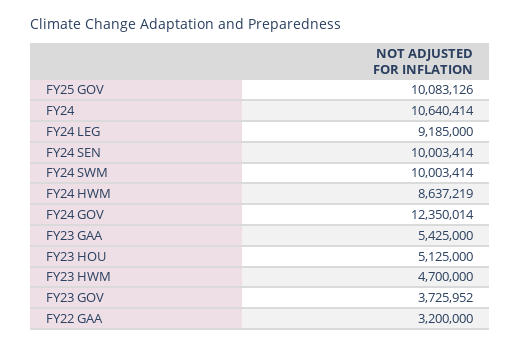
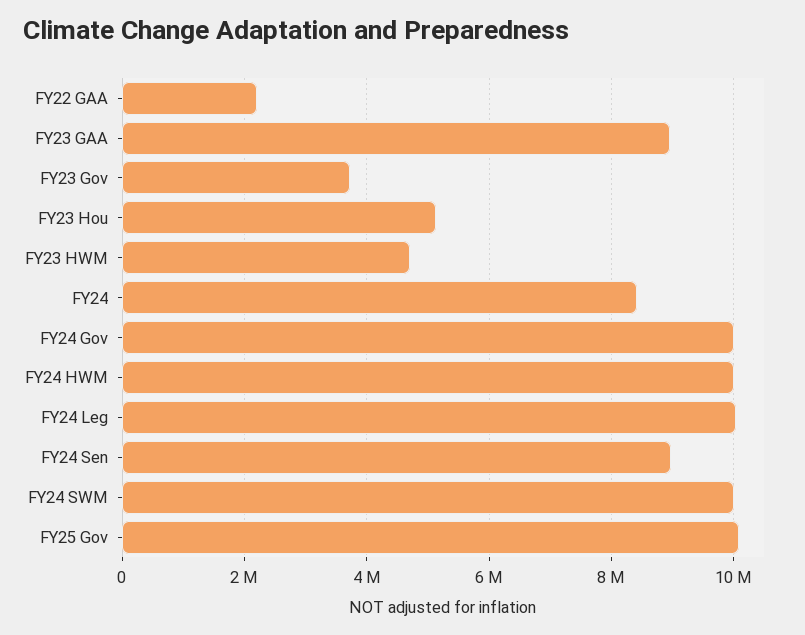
FY24: 10640414 -> 8400000
FY24 LEG: 9185000 -> 10000000
FY24 SEN: 10003414 -> 9000000
FY24 HWM: 8637219 -> 10000000
FY24 GOV: 12350014 -> 10000000
FY23 GAA: 5425000 -> 9000000
FY22 GAA: 3200000 -> 2200000

